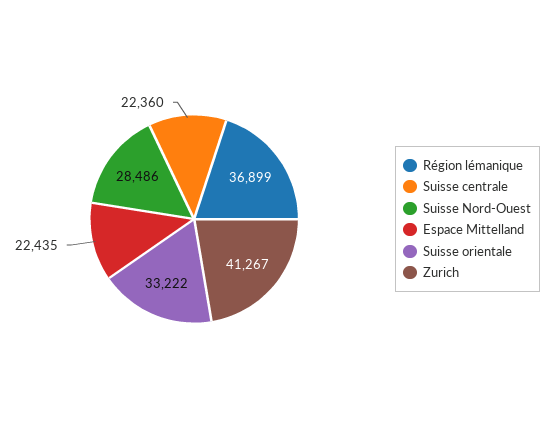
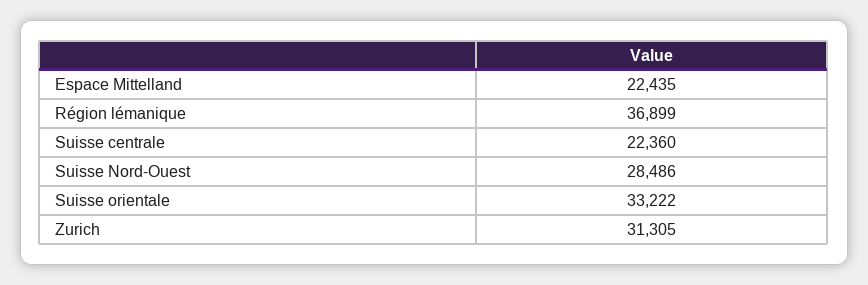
Zurich: 41267 -> 31305

